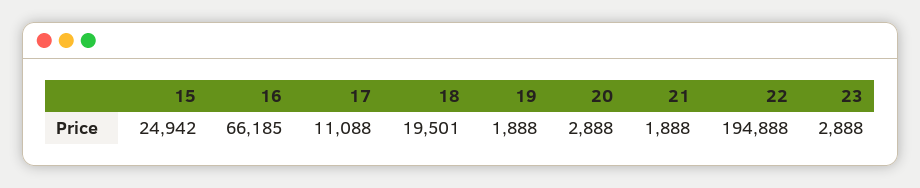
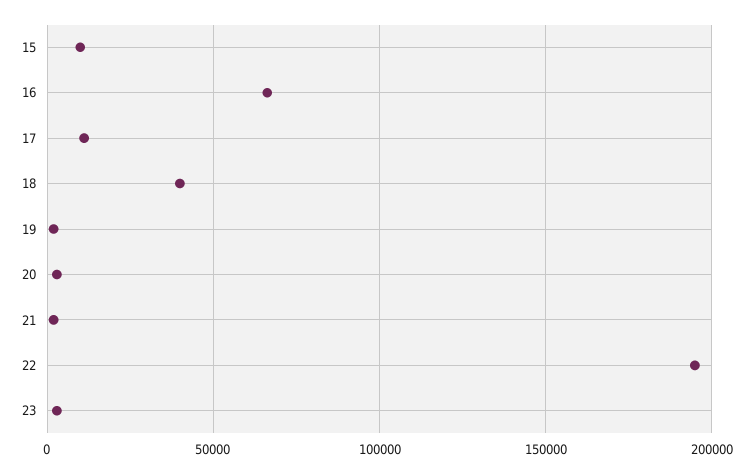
15: 24942 -> 10000
18: 19501 -> 40000

